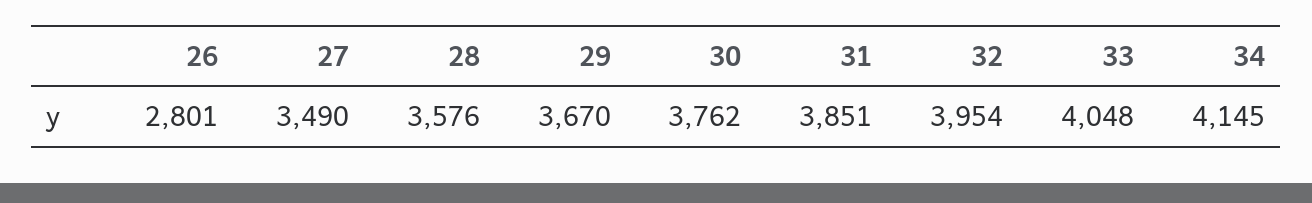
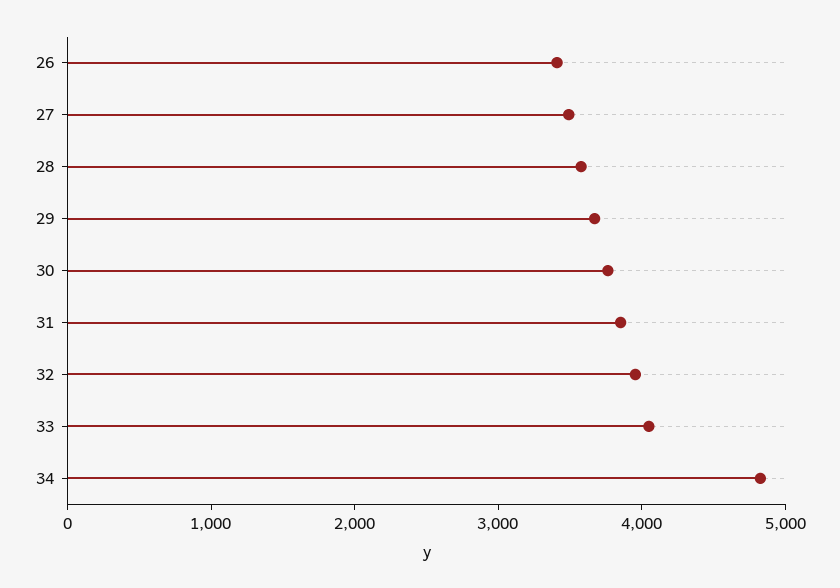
26: 2801 -> 3400
34: 4145 -> 4800

